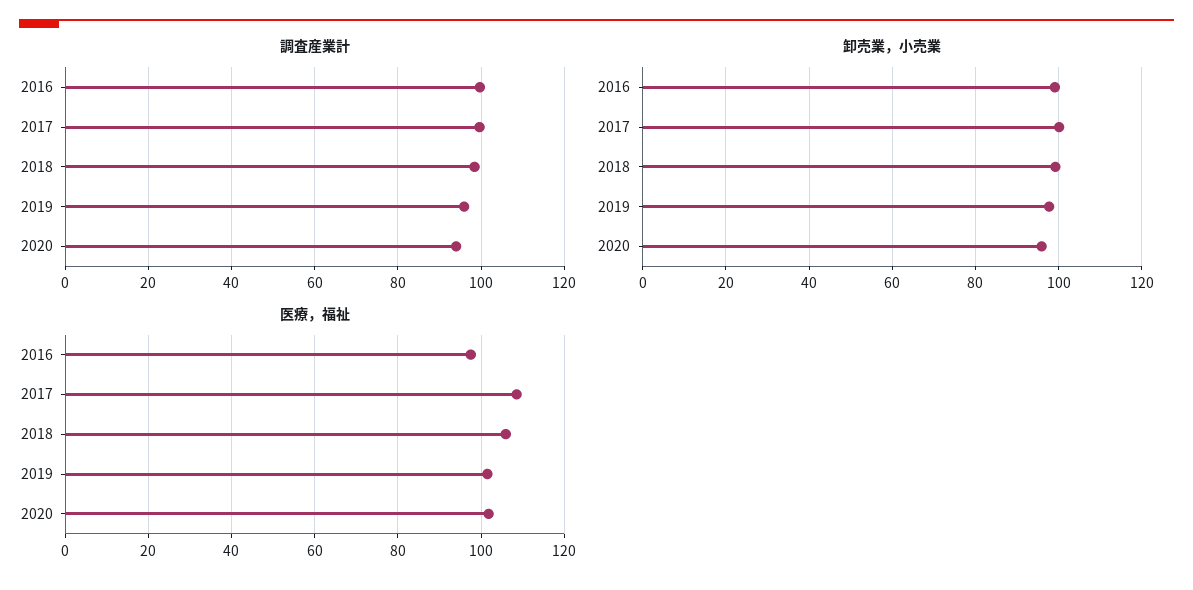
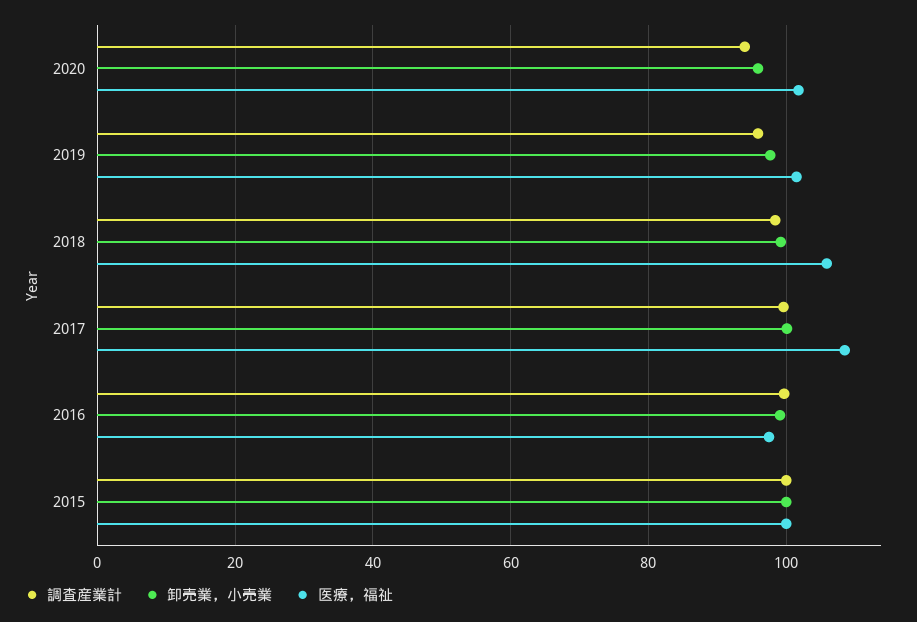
調査産業計, 2015: none -> 100
卸売業，小売業, 2015: none -> 100
医療，福祉, 2015: none -> 100

